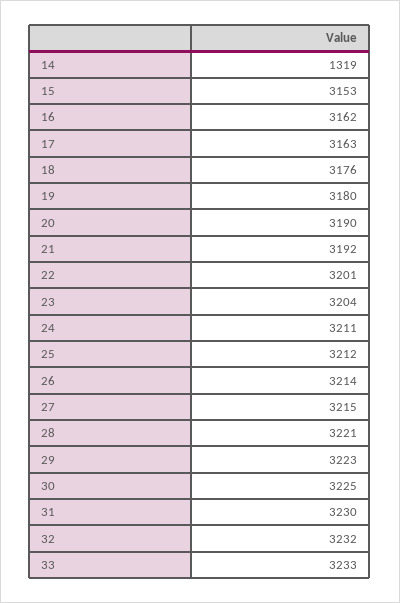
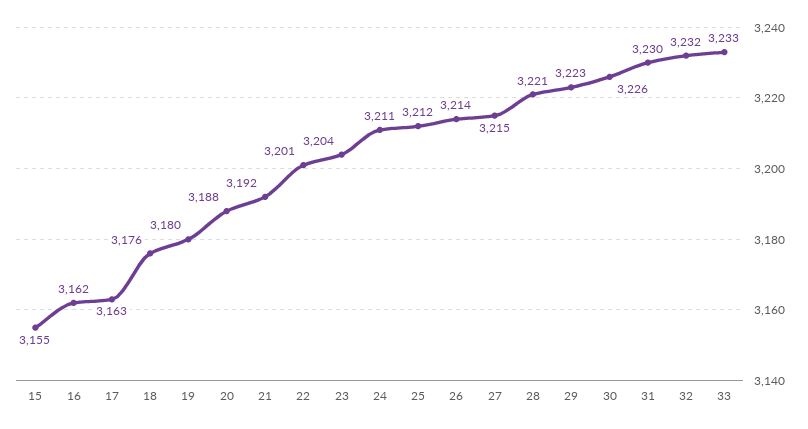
14: 1319 -> none
15: 3153 -> 3155
20: 3190 -> 3188
30: 3225 -> 3226

